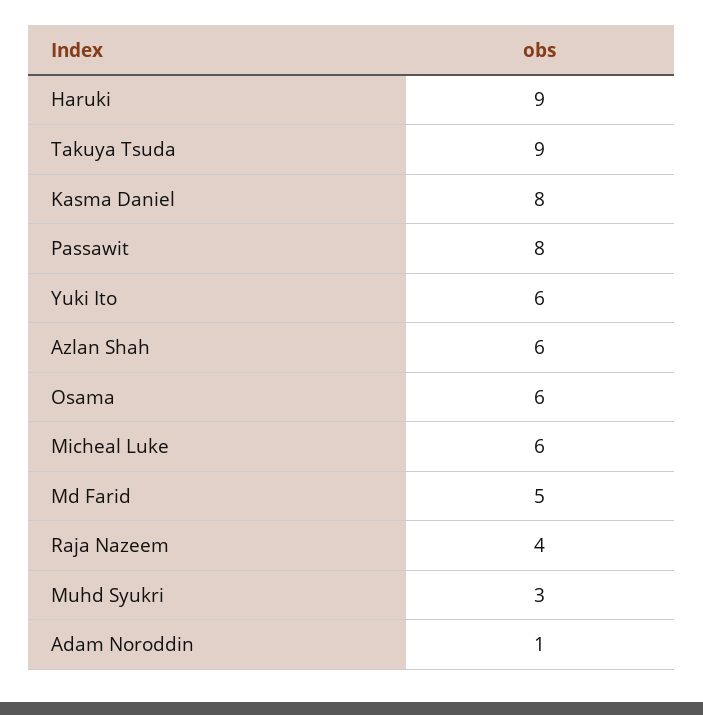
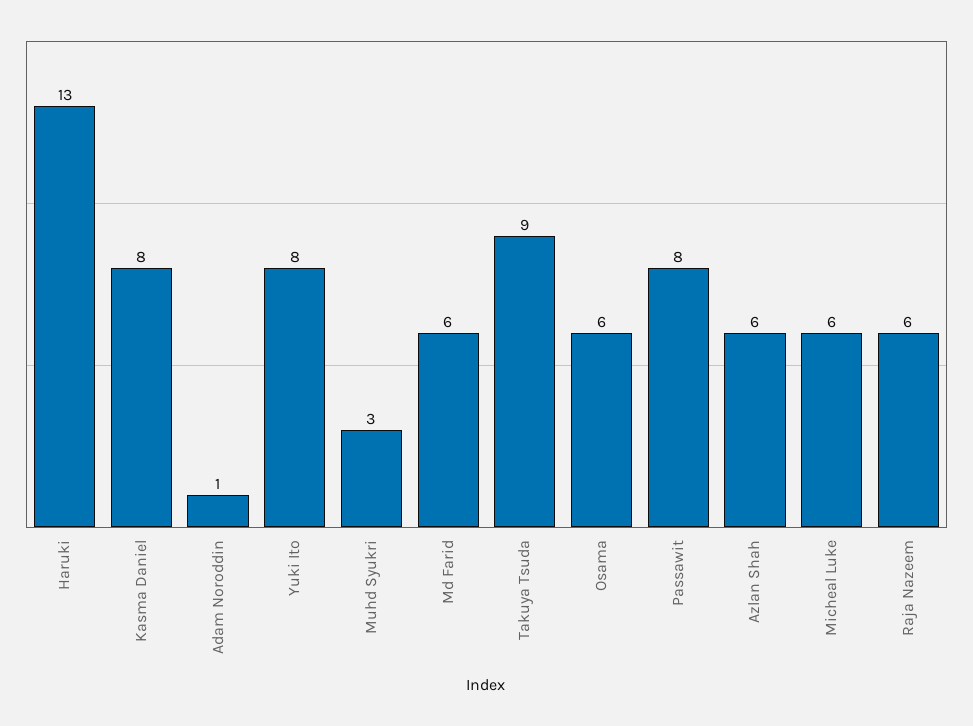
Haruki: 9 -> 13
Yuki Ito: 6 -> 8
Md Farid: 5 -> 6
Raja Nazeem: 4 -> 6

